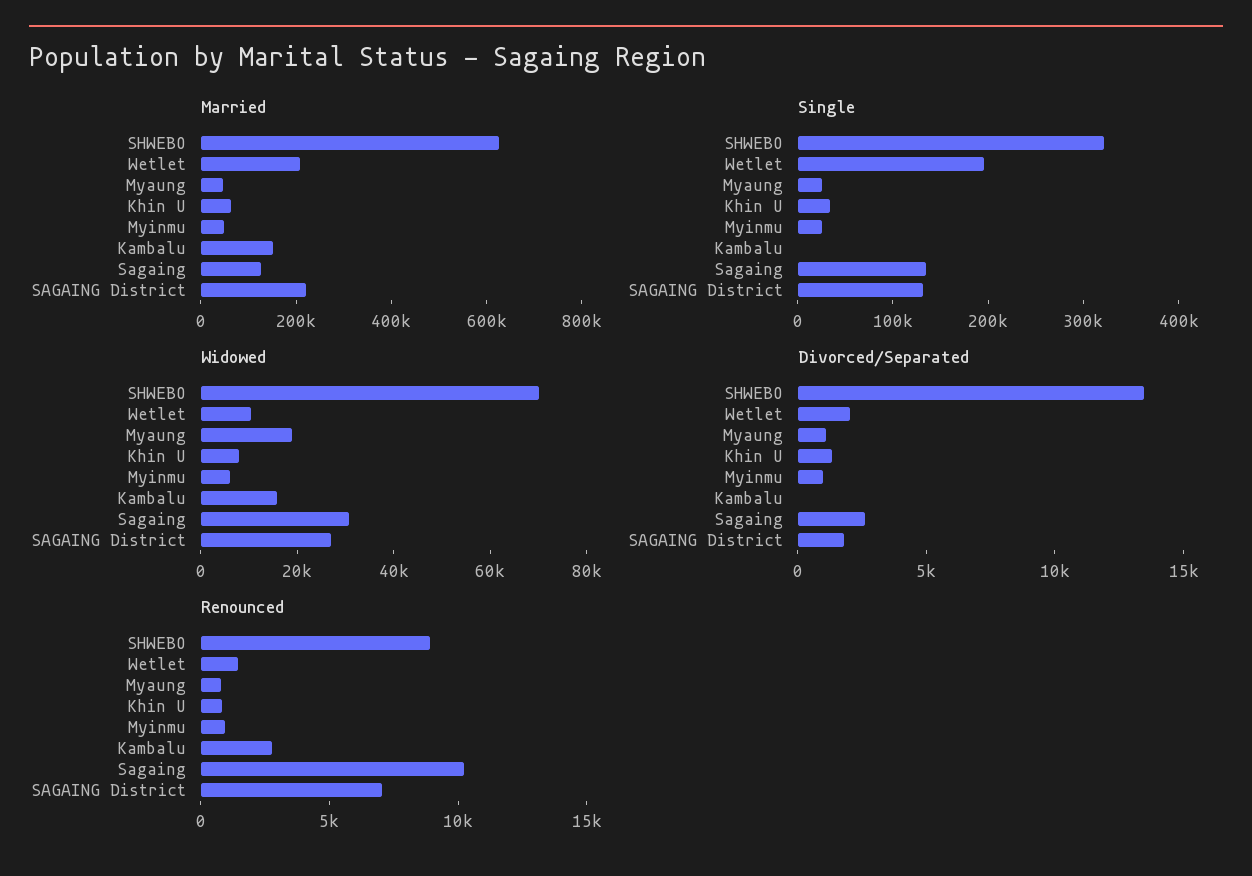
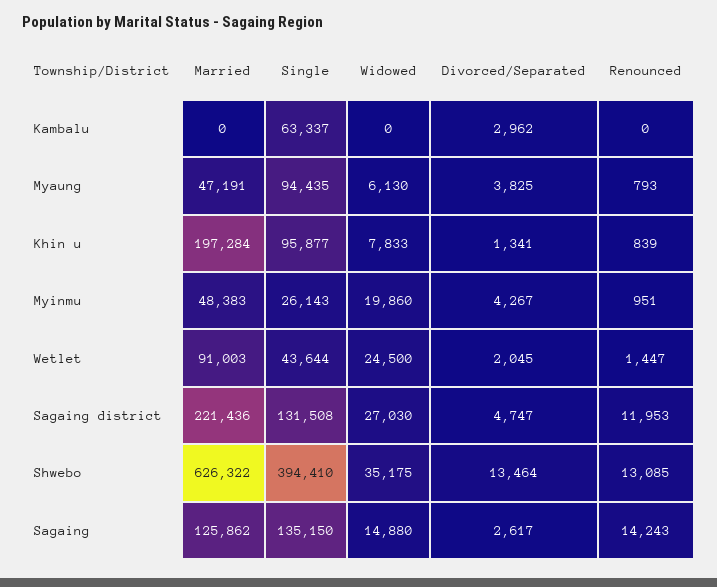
Married, Wetlet: 200000 -> 91003
Married, Khin U: 50000 -> 197284
Married, Kambalu: 150000 -> 0
Single, SHWEBO: 320000 -> 394410
Single, Wetlet: 200000 -> 43644
Single, Myaung: 20000 -> 94435
Single, Khin U: 40000 -> 95877
Single, Kambalu: 0 -> 63337
Widowed, SHWEBO: 70000 -> 35175
Widowed, Wetlet: 10000 -> 24500
Widowed, Myaung: 20000 -> 6130
Widowed, Myinmu: 5000 -> 19860
Widowed, Kambalu: 15000 -> 0
Widowed, Sagaing: 30000 -> 14880
Divorced/Separated, Myaung: 1000 -> 3825
Divorced/Separated, Myinmu: 1000 -> 4267
Divorced/Separated, Kambalu: 0 -> 2962
Divorced/Separated, SAGAING District: 2000 -> 4747
Renounced, SHWEBO: 9000 -> 13085
Renounced, Kambalu: 3000 -> 0
Renounced, Sagaing: 10000 -> 14243
Renounced, SAGAING District: 7000 -> 11953

